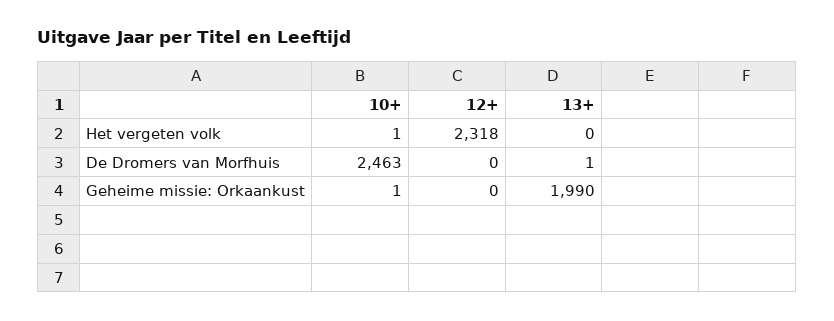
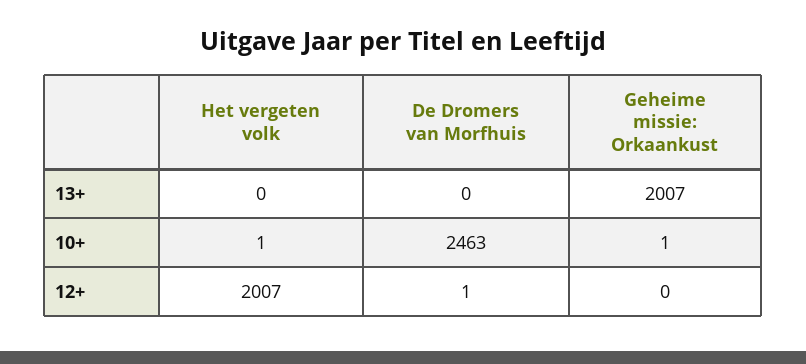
12+, Het vergeten volk: 2318 -> 2007
12+, De Dromers van Morfhuis: 0 -> 1
13+, De Dromers van Morfhuis: 1 -> 0
13+, Geheime missie: Orkaankust: 1990 -> 2007

